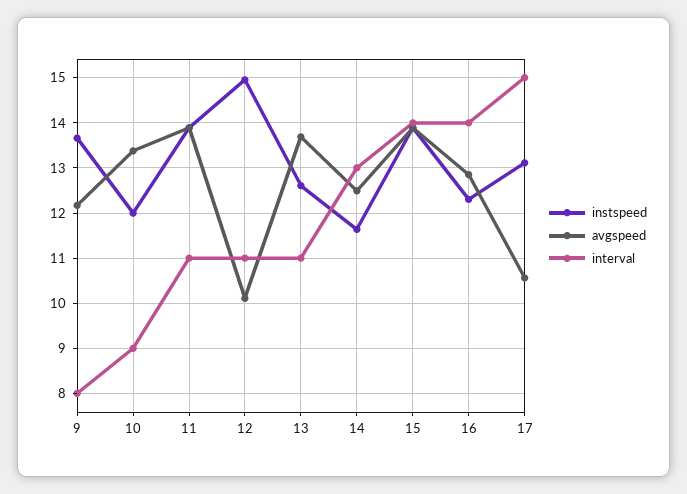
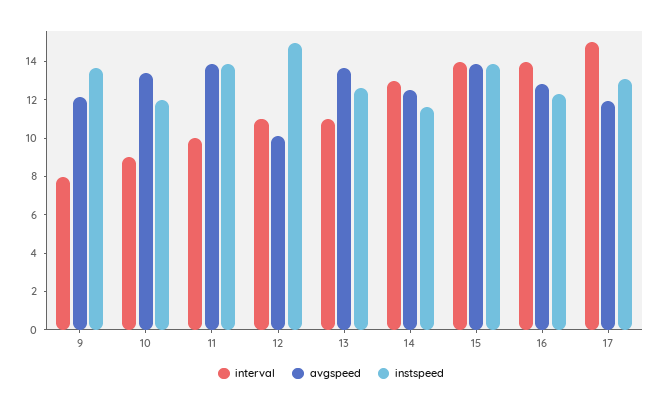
interval, 11: 11 -> 10
avgspeed, 17: 10.6 -> 12

